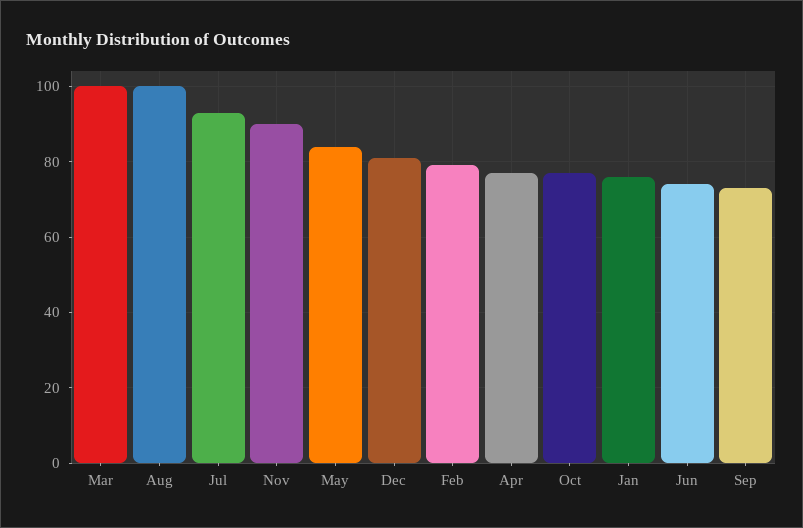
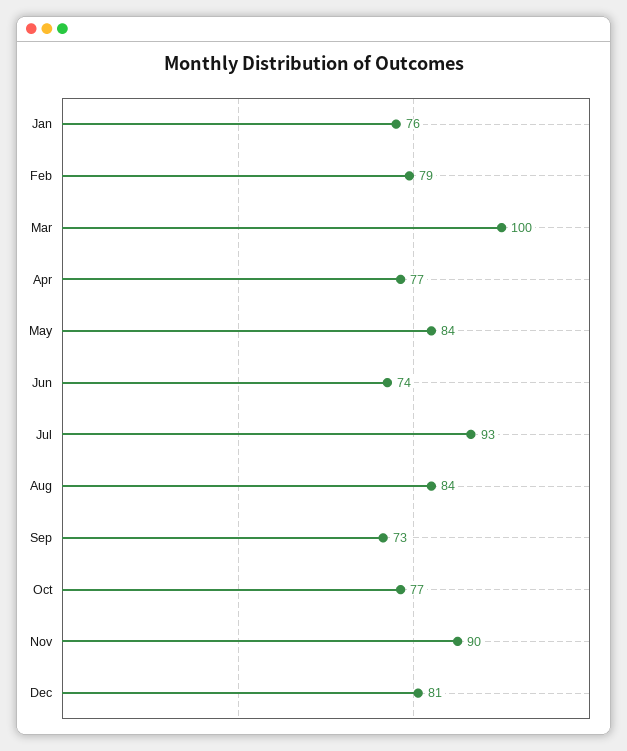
Aug: 100 -> 84

